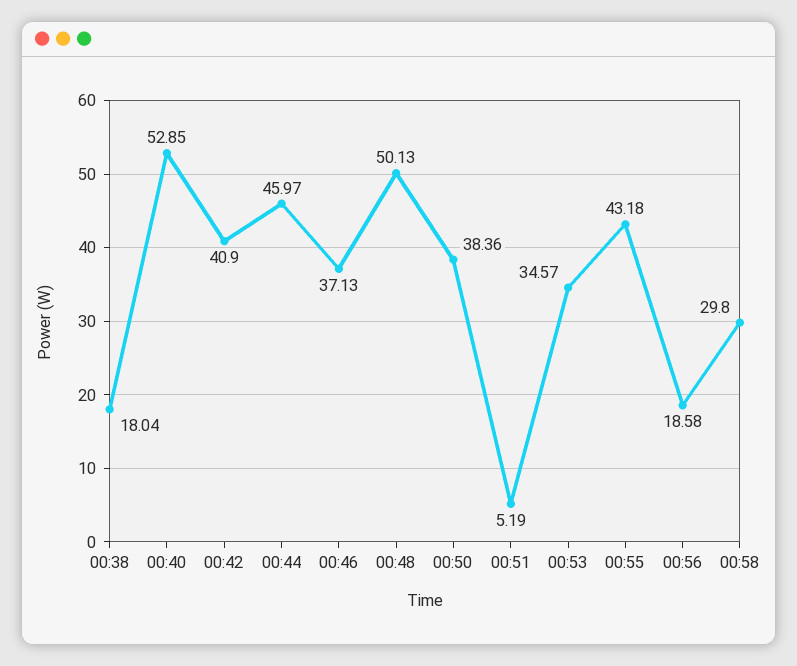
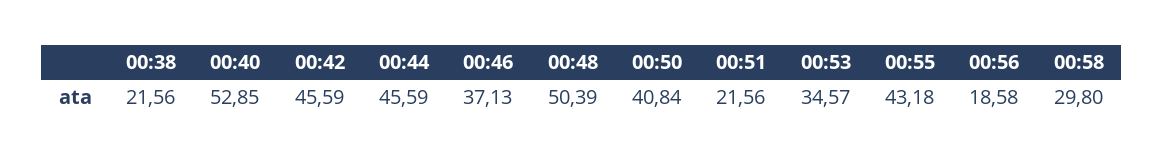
00:38: 18.04 -> 21.56
00:42: 40.9 -> 45.59
00:44: 45.97 -> 45.59
00:48: 50.13 -> 50.39
00:50: 38.36 -> 40.84
00:51: 5.19 -> 21.56

